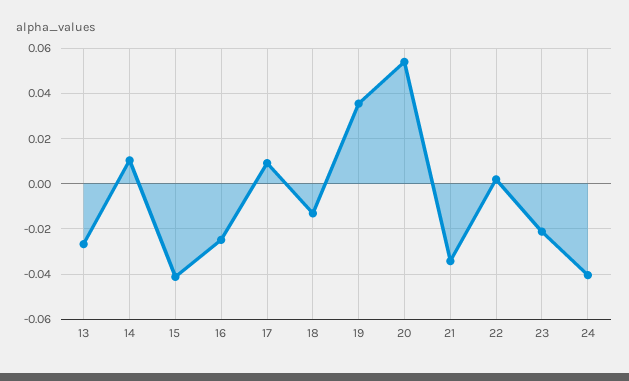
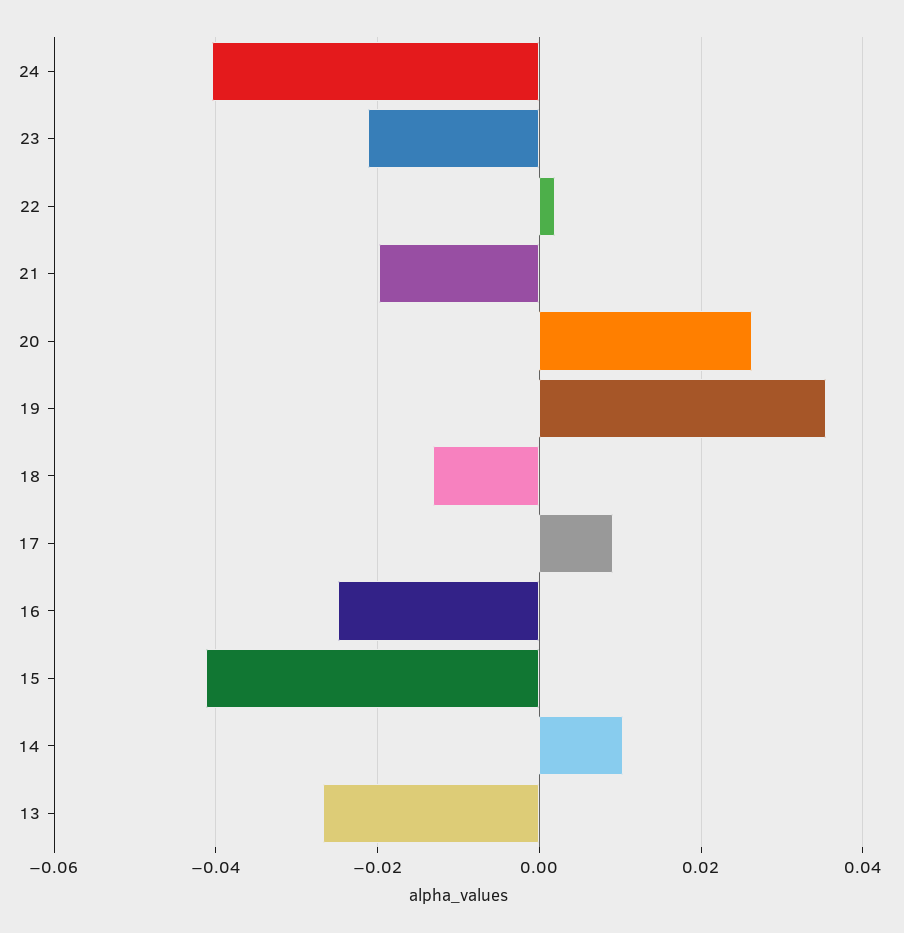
20: 0.055 -> 0.026
21: -0.035 -> -0.02

